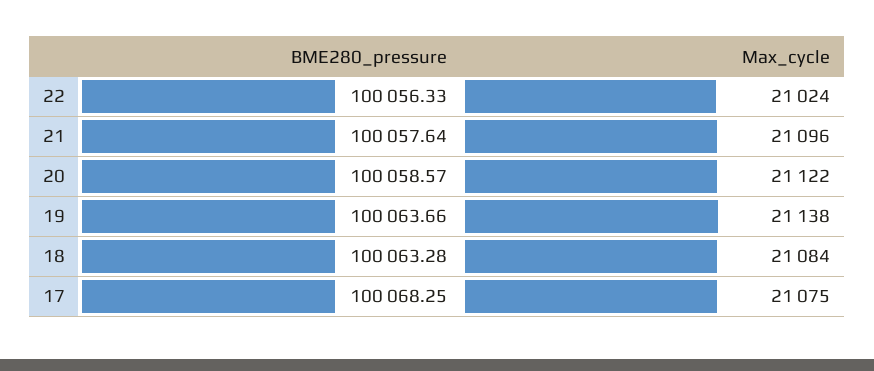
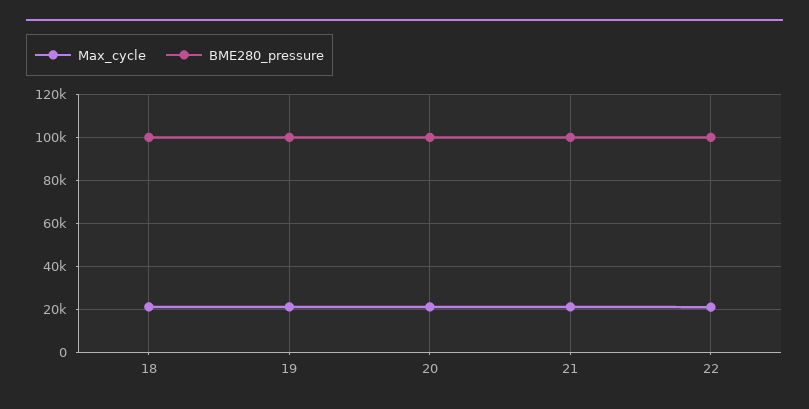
BME280_pressure, 17: 100068.25 -> none
Max_cycle, 17: 21075 -> none

